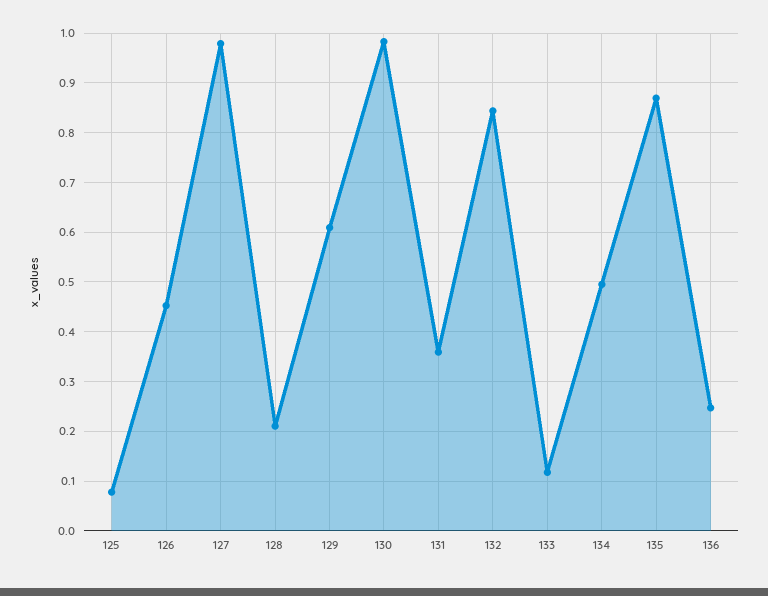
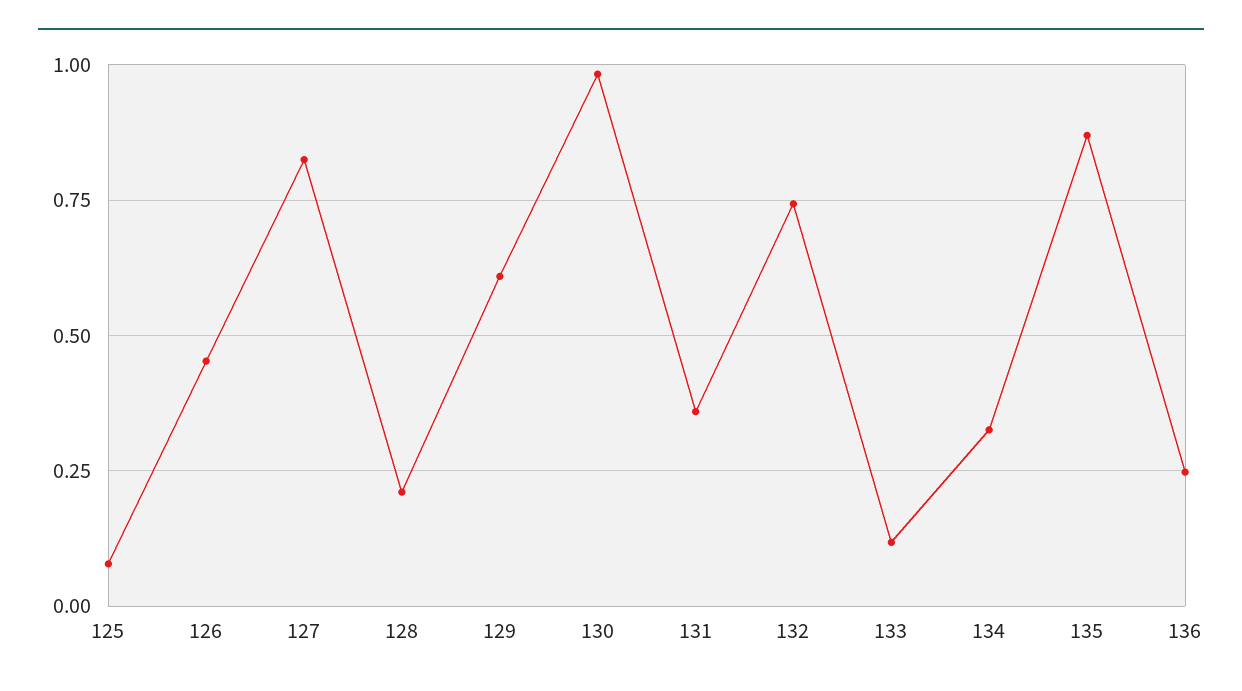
127: 0.98 -> 0.825
132: 0.84 -> 0.75
134: 0.5 -> 0.325

